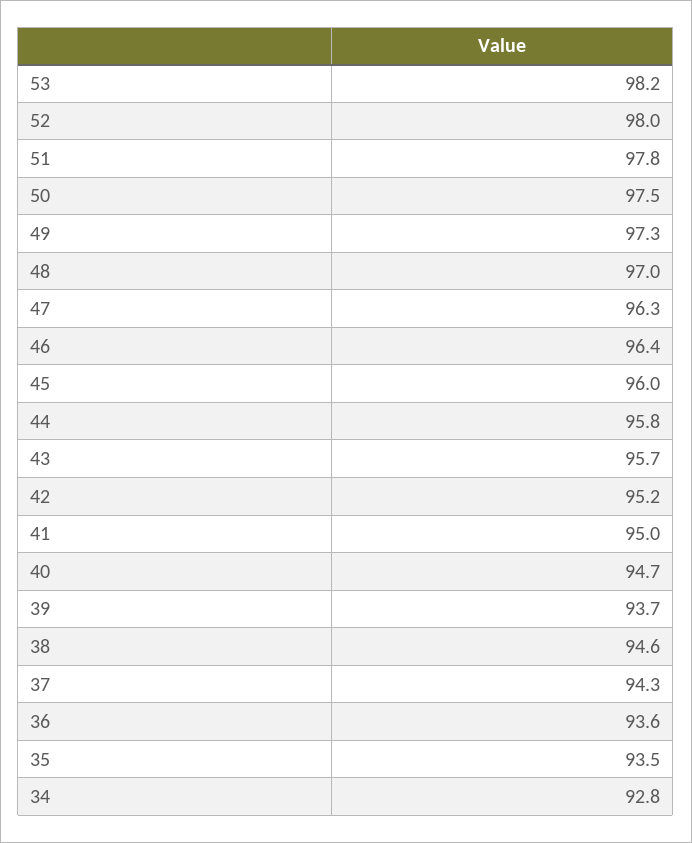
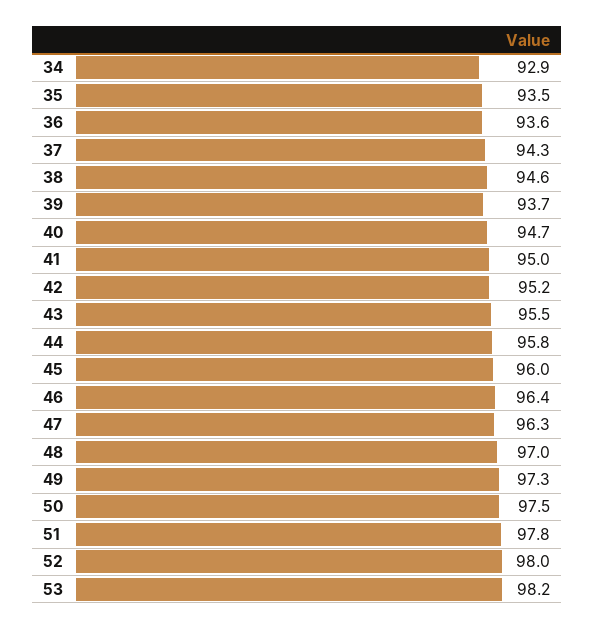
43: 95.7 -> 95.5
34: 92.8 -> 92.9

